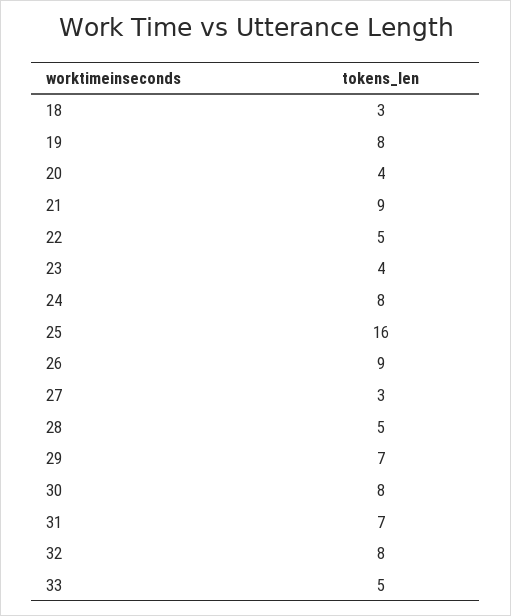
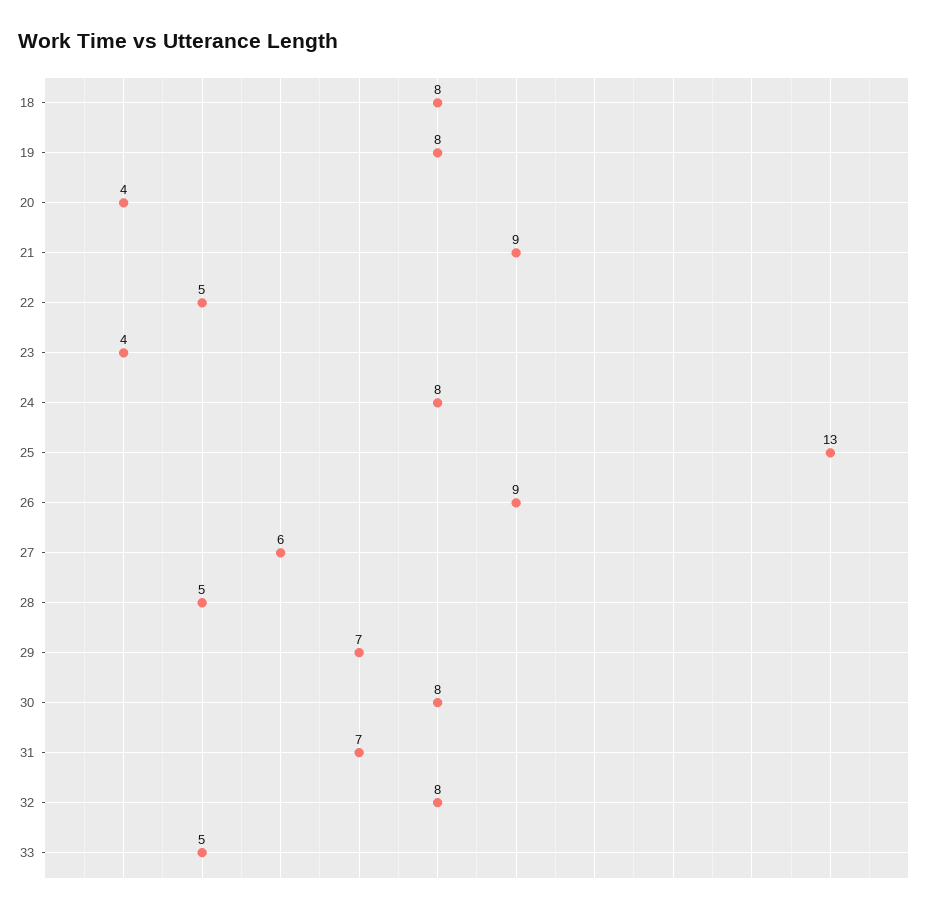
18: 3 -> 8
25: 16 -> 13
27: 3 -> 6

